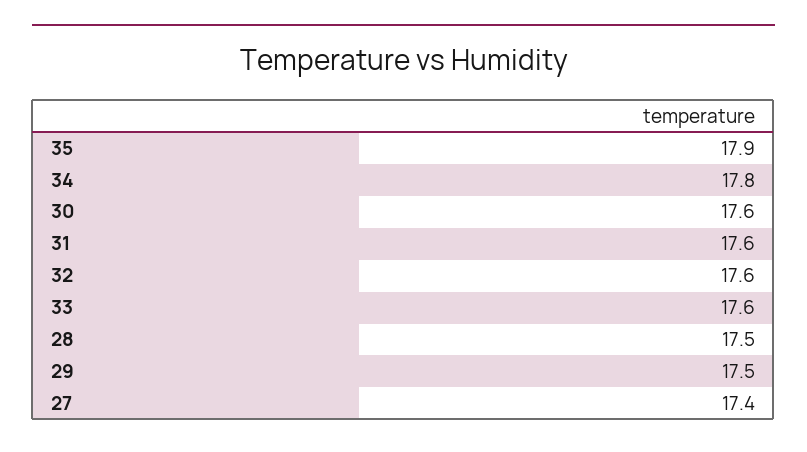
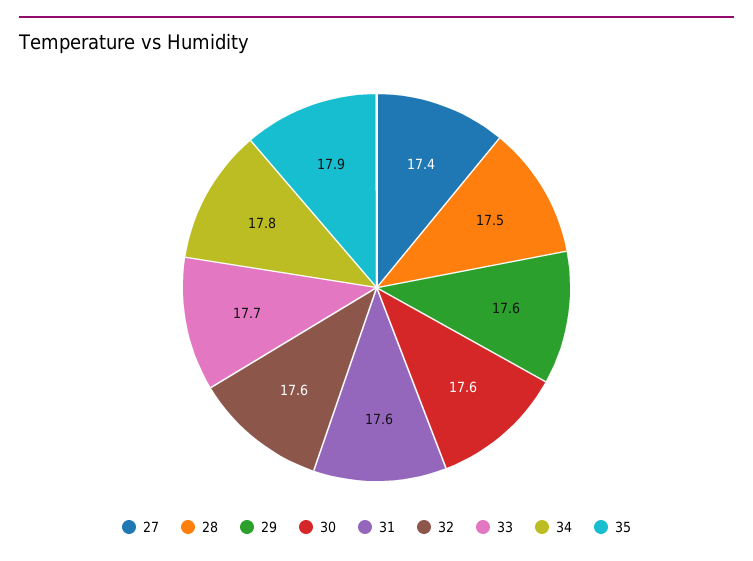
33: 17.6 -> 17.7
29: 17.5 -> 17.6

